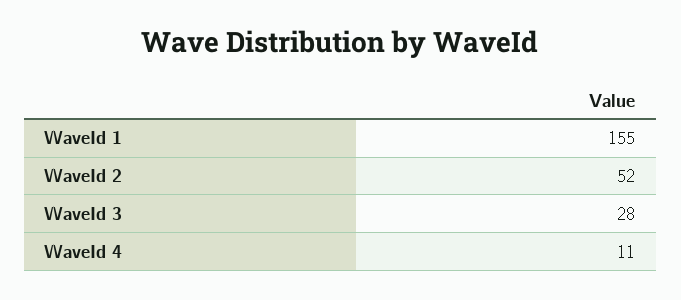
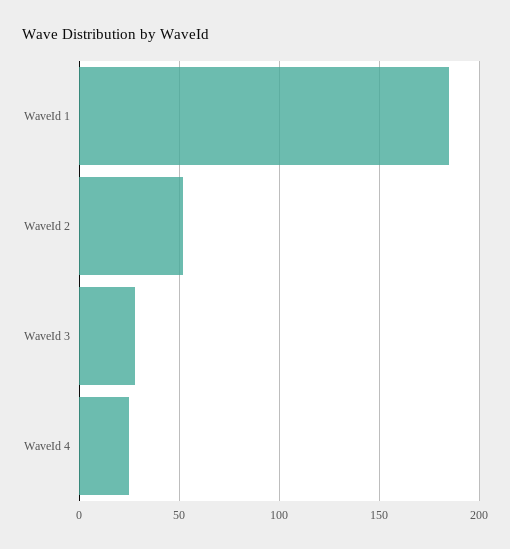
WaveId 1: 155 -> 185
WaveId 4: 11 -> 25

